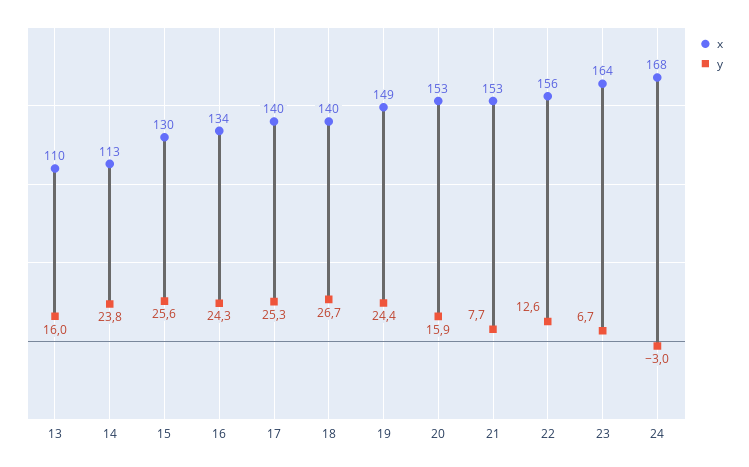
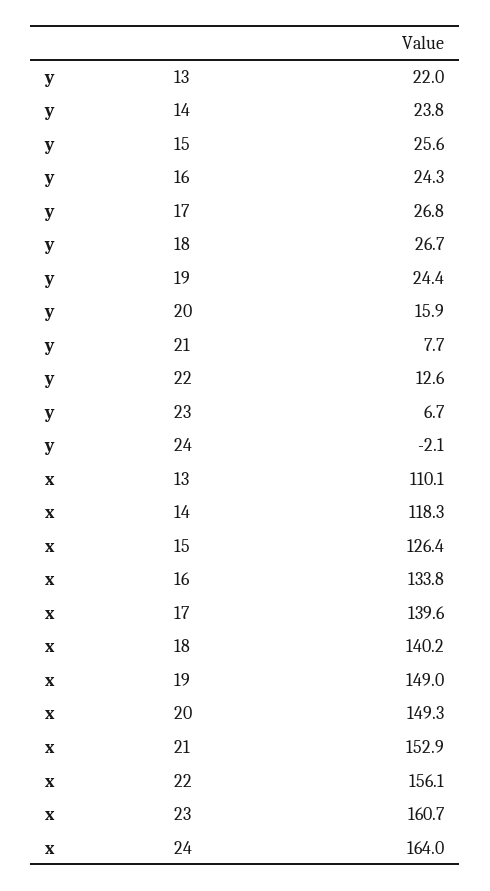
y, 13: 16 -> 22
x, 14: 113 -> 118.3
x, 15: 130 -> 126.4
y, 17: 25.3 -> 26.8
x, 20: 153 -> 149.3
x, 23: 164 -> 160.7
x, 24: 168 -> 164
y, 24: -3 -> -2.1

